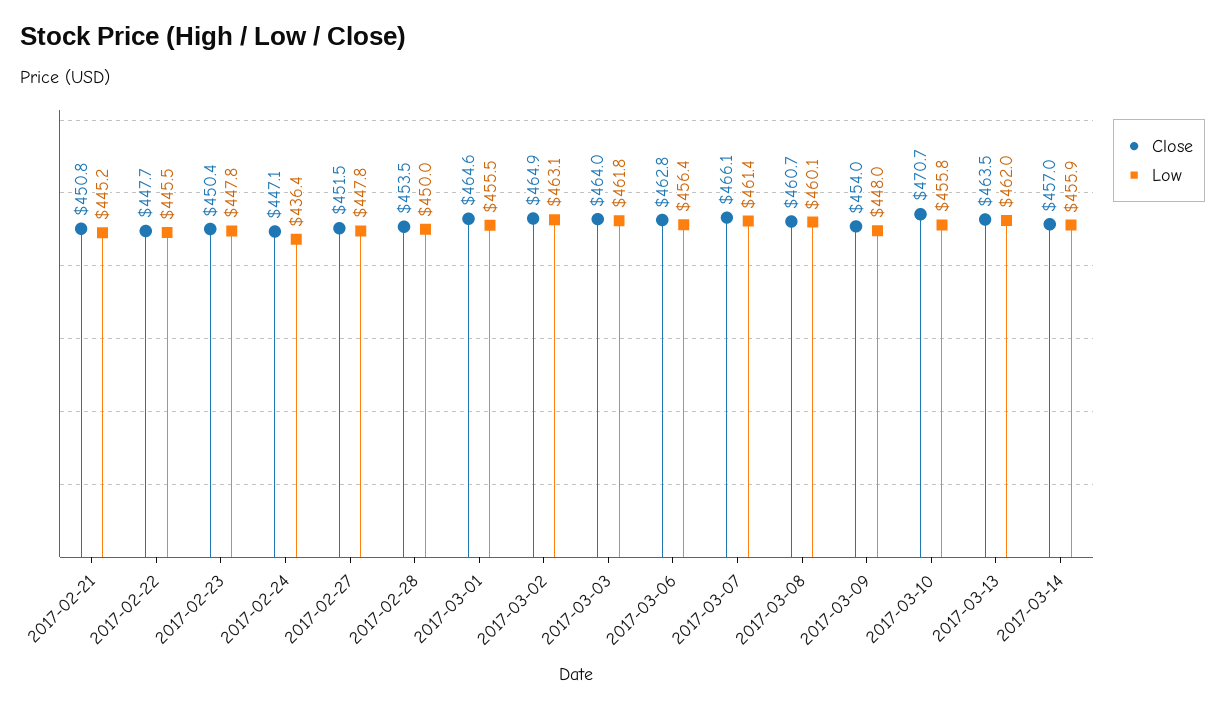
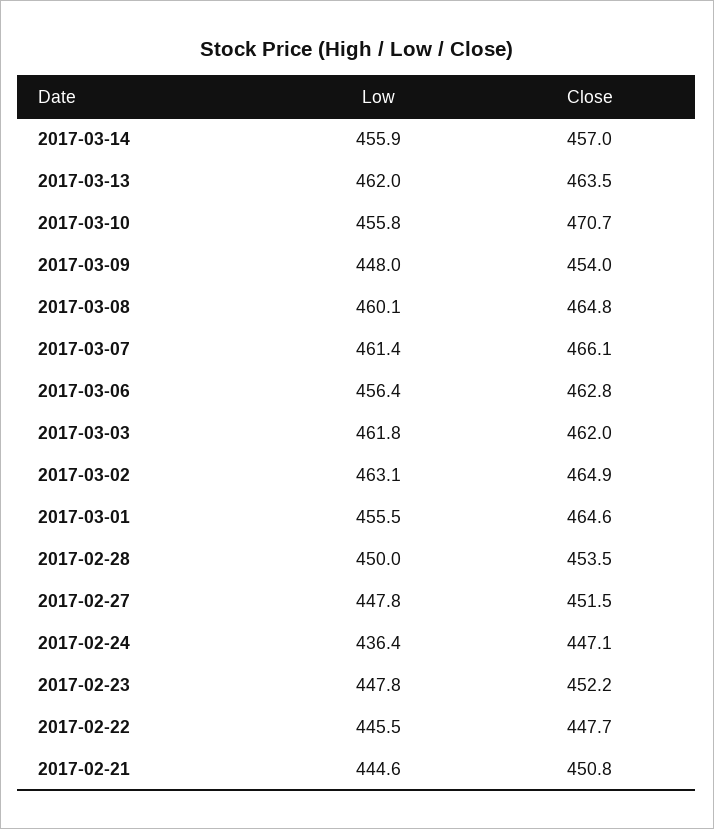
Low, 2017-02-21: 445.2 -> 444.6
Close, 2017-02-23: 450.4 -> 452.2
Close, 2017-03-03: 464 -> 462
Close, 2017-03-08: 460.7 -> 464.8

